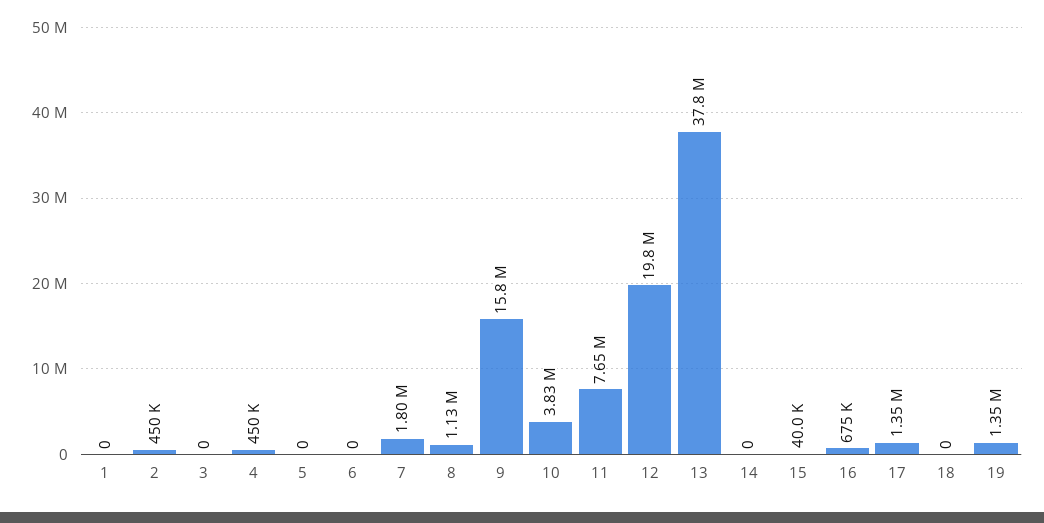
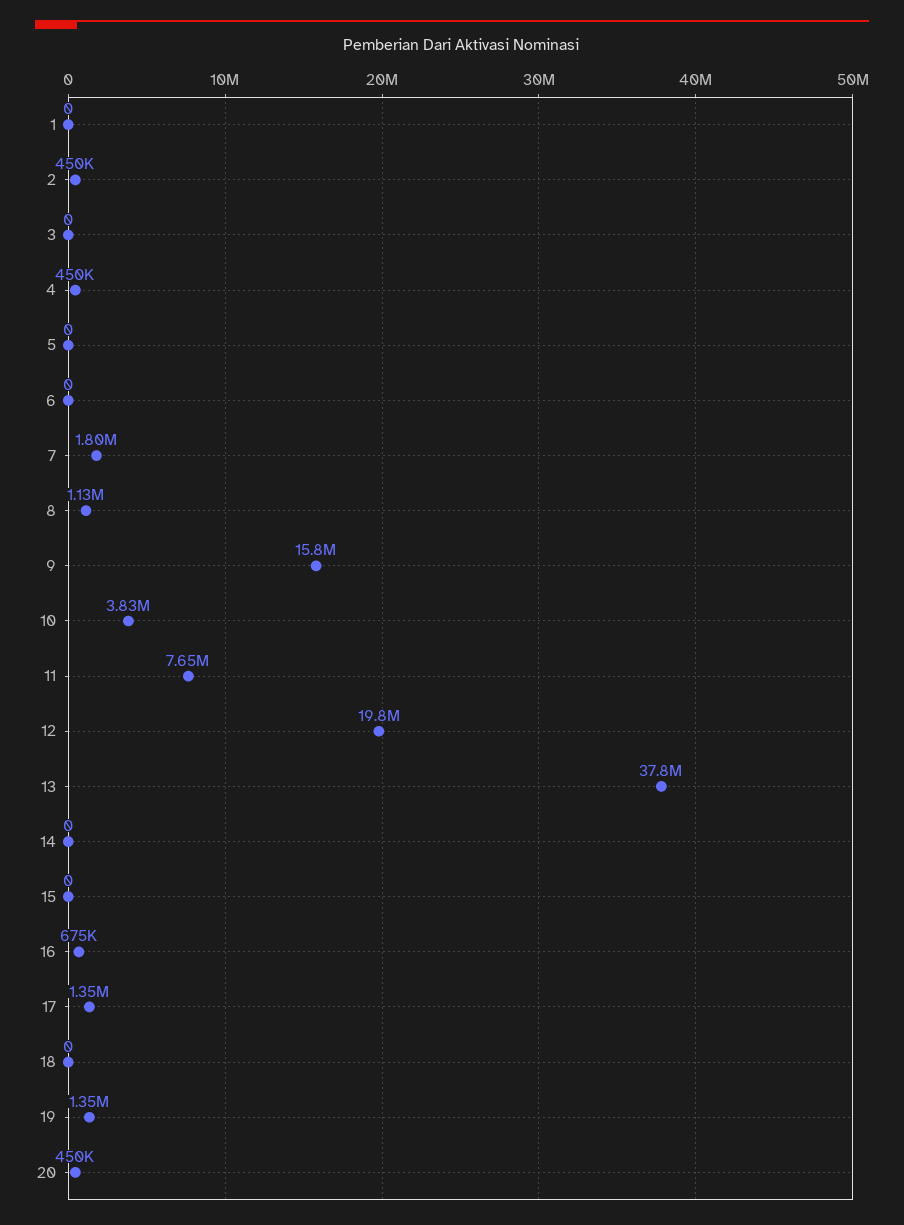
15: 40000 -> 0
20: none -> 450000

